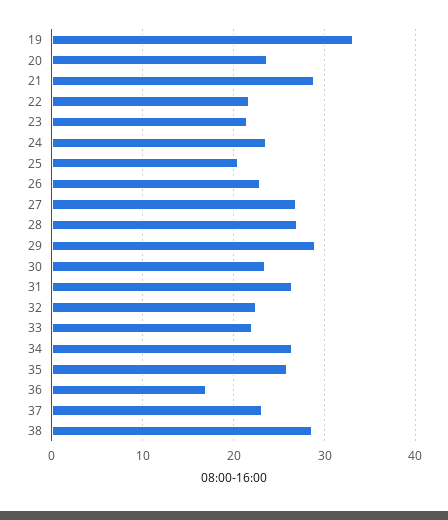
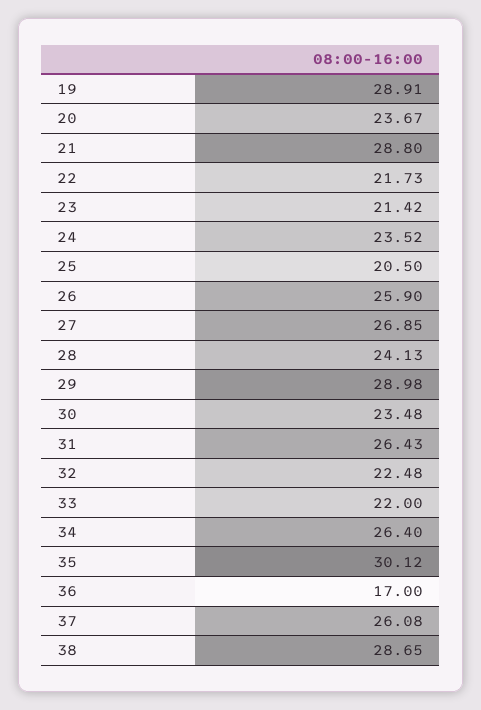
19: 33 -> 28.91
26: 23 -> 25.9
28: 27 -> 24.13
35: 26 -> 30.12
37: 23 -> 26.08

